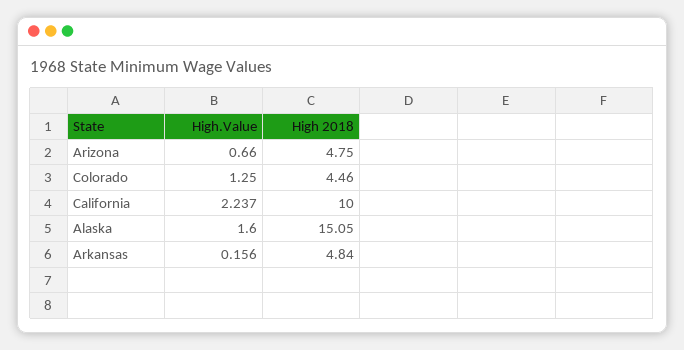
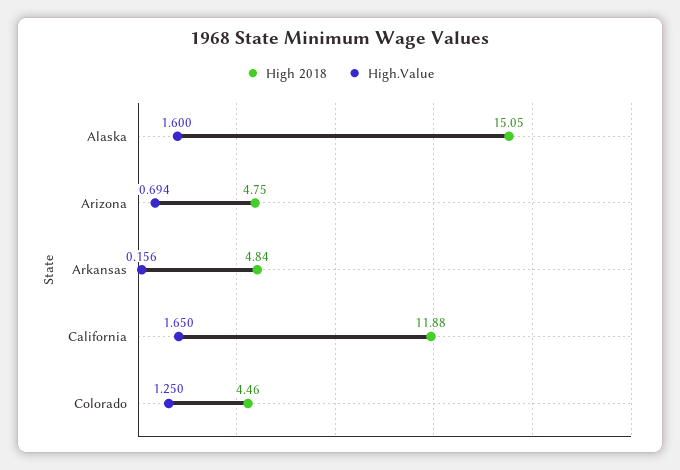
High.Value, Arizona: 0.66 -> 0.694
High.Value, California: 2.237 -> 1.65
High 2018, California: 10 -> 11.88

